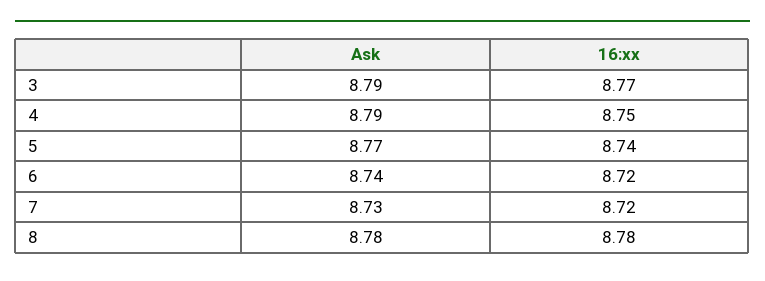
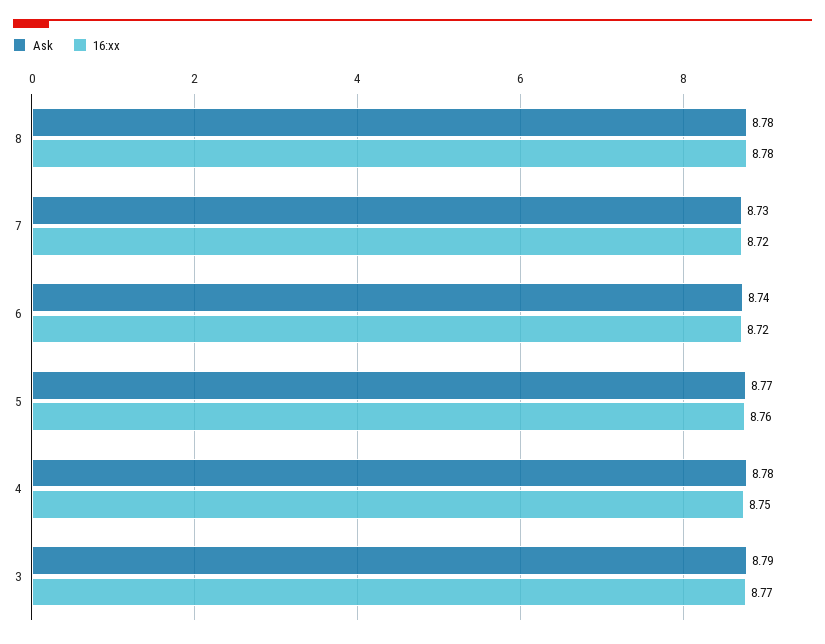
Ask, 4: 8.79 -> 8.78
16:xx, 5: 8.74 -> 8.76

